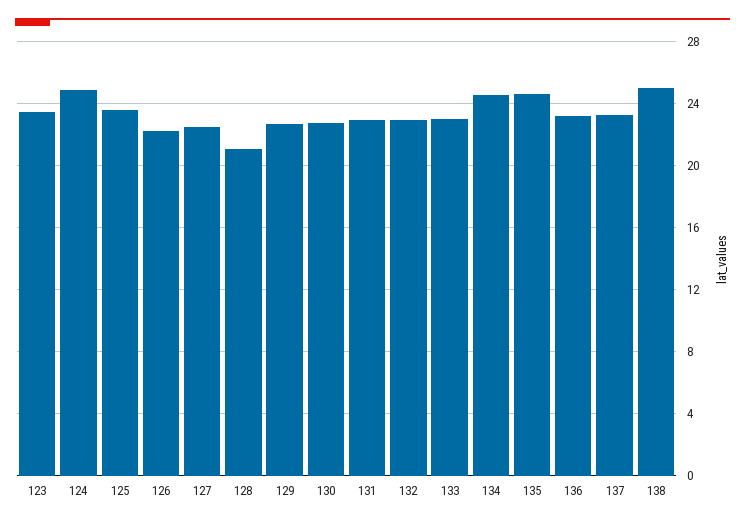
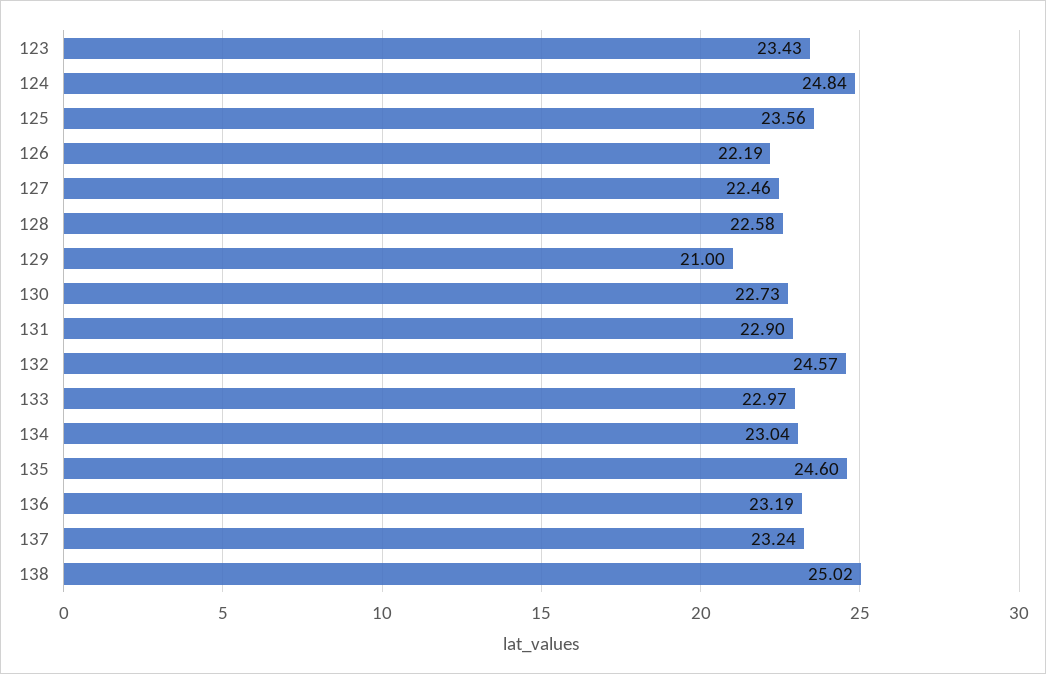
128: 21 -> 22.58
129: 22.5 -> 21
132: 23 -> 24.57
134: 24.5 -> 23.04

